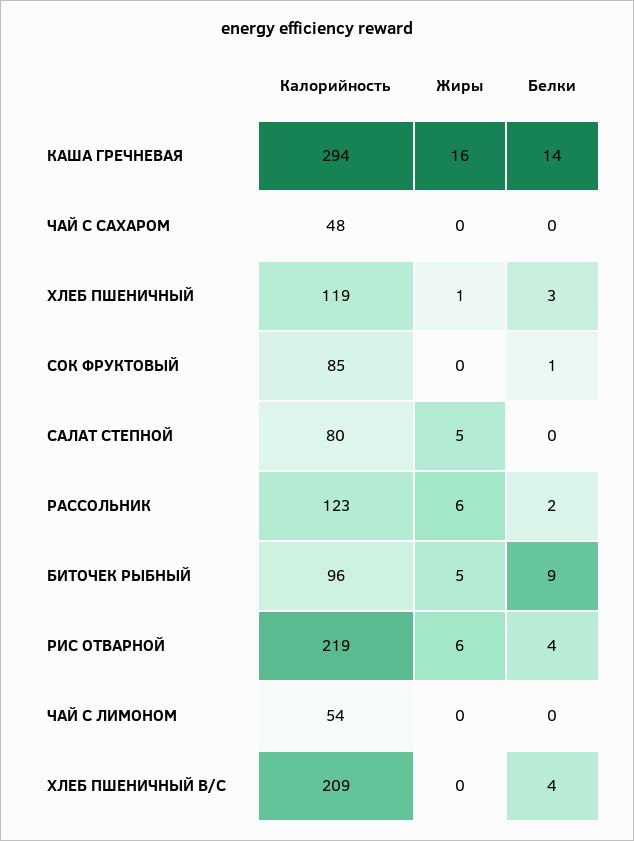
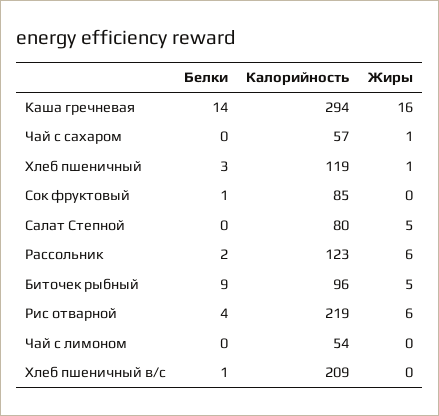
Калорийность, ЧАЙ С САХАРОМ: 48 -> 57
Жиры, ЧАЙ С САХАРОМ: 0 -> 1
Белки, ХЛЕБ ПШЕНИЧНЫЙ В/С: 4 -> 1

